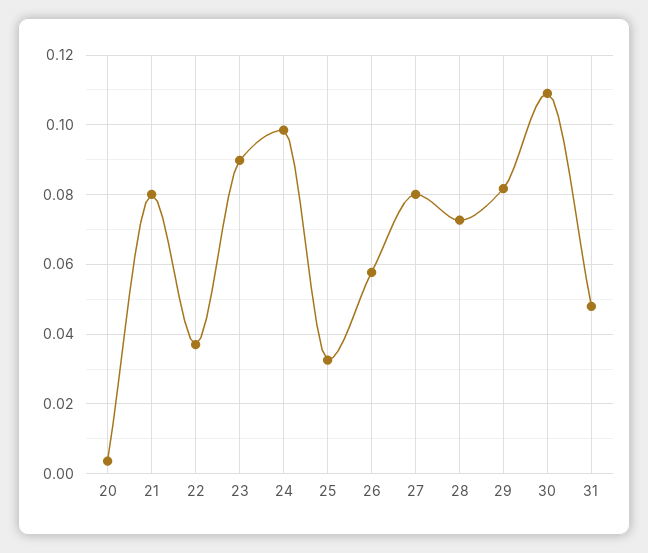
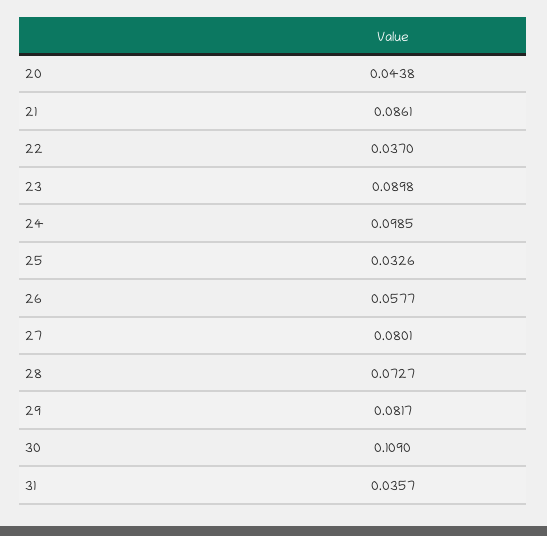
20: 0.004 -> 0.0438
21: 0.08 -> 0.0861
31: 0.048 -> 0.0357

